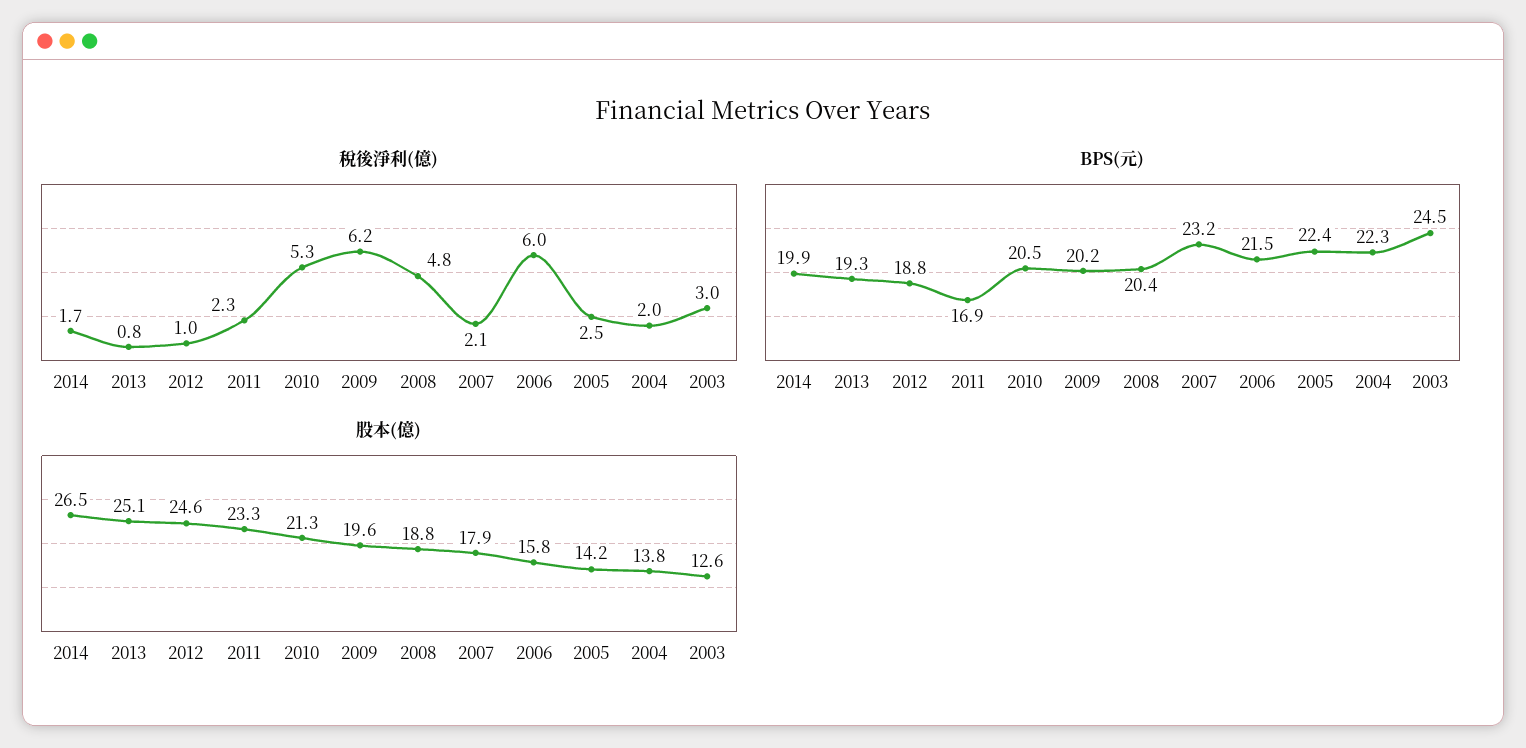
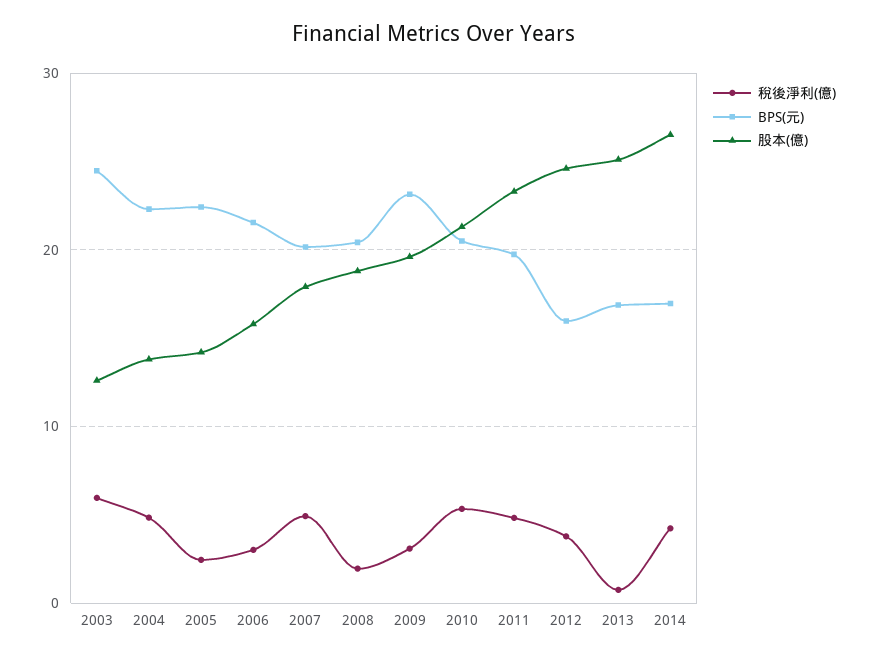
稅後淨利(億), 2014: 1.7 -> 4
稅後淨利(億), 2012: 1 -> 4
稅後淨利(億), 2011: 2.3 -> 5
稅後淨利(億), 2009: 6.2 -> 3
稅後淨利(億), 2008: 4.8 -> 2
稅後淨利(億), 2007: 2.1 -> 5
稅後淨利(億), 2006: 6 -> 3
稅後淨利(億), 2004: 2 -> 5
稅後淨利(億), 2003: 3 -> 6
BPS(元), 2014: 19.9 -> 17
BPS(元), 2013: 19.3 -> 17
BPS(元), 2012: 18.8 -> 16
BPS(元), 2011: 16.9 -> 20
BPS(元), 2009: 20.2 -> 23
BPS(元), 2007: 23.2 -> 20

